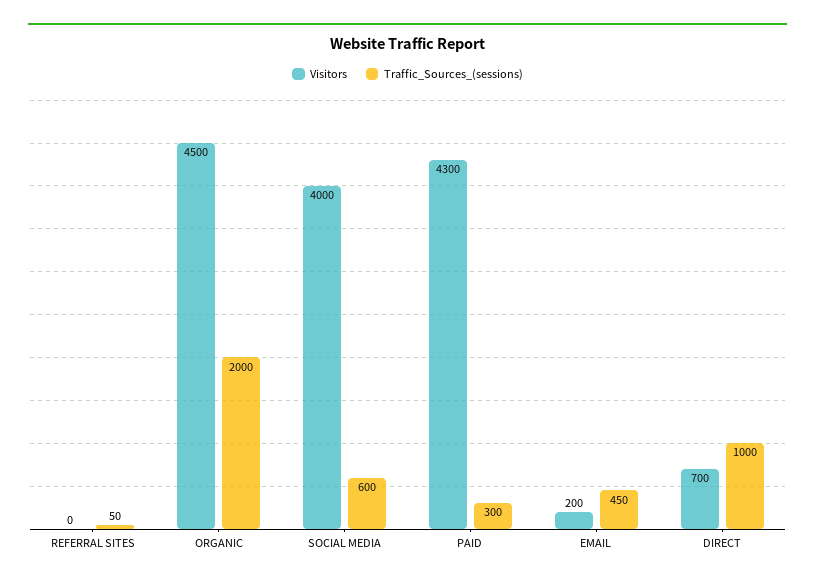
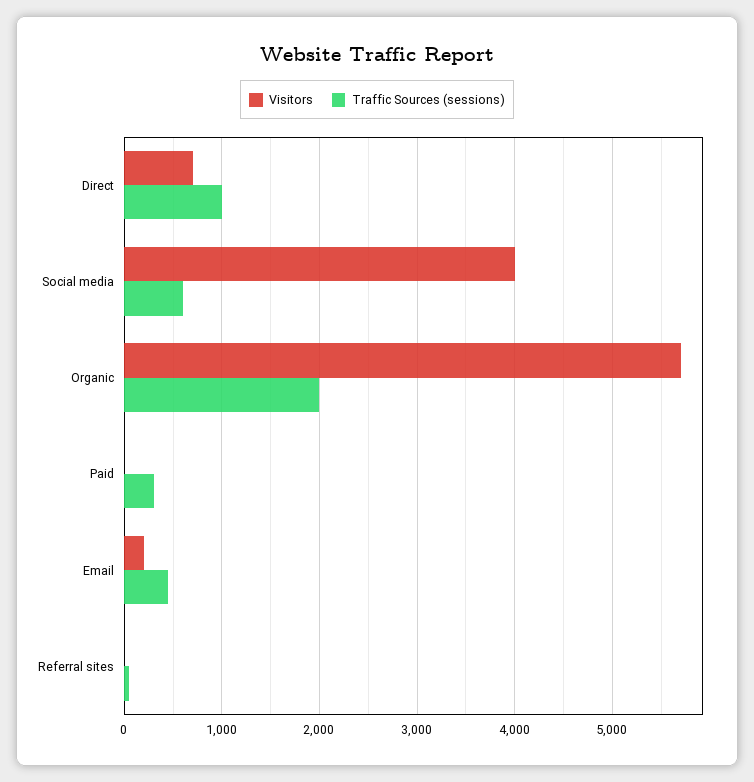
Visitors, ORGANIC: 4500 -> 5700
Visitors, PAID: 4300 -> 0

